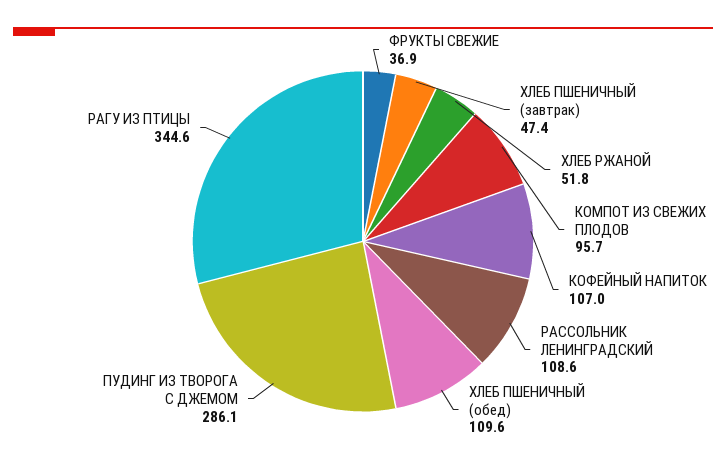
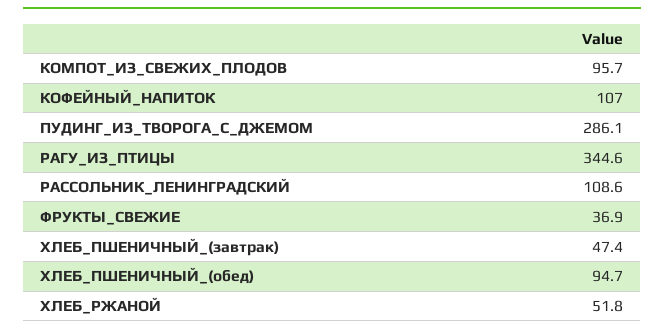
ХЛЕБ ПШЕНИЧНЫЙ (обед): 109.6 -> 94.7

